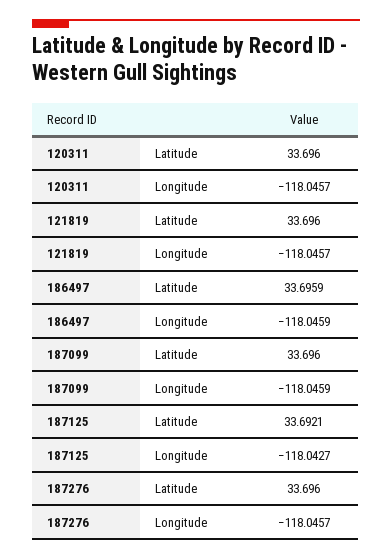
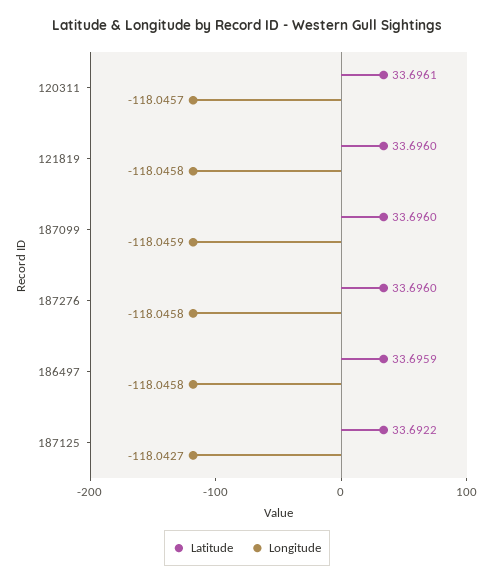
Latitude, 120311: 33.696 -> 33.6961
Longitude, 121819: -118.0457 -> -118.0458
Longitude, 186497: -118.0459 -> -118.0458
Latitude, 187125: 33.6921 -> 33.6922
Longitude, 187276: -118.0457 -> -118.0458

